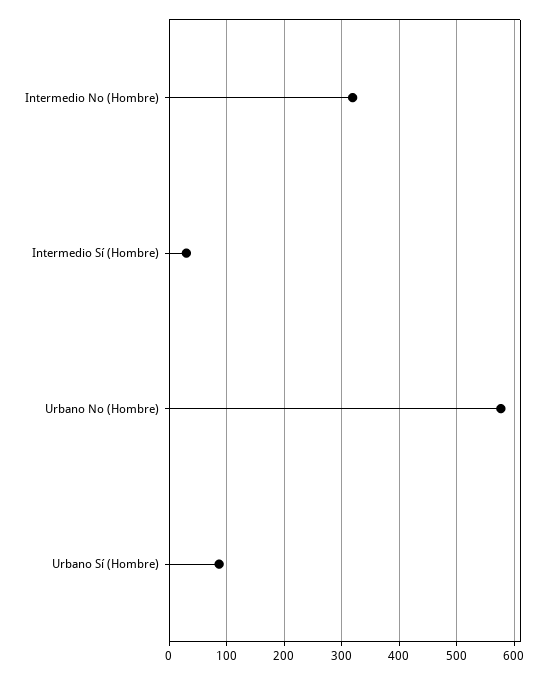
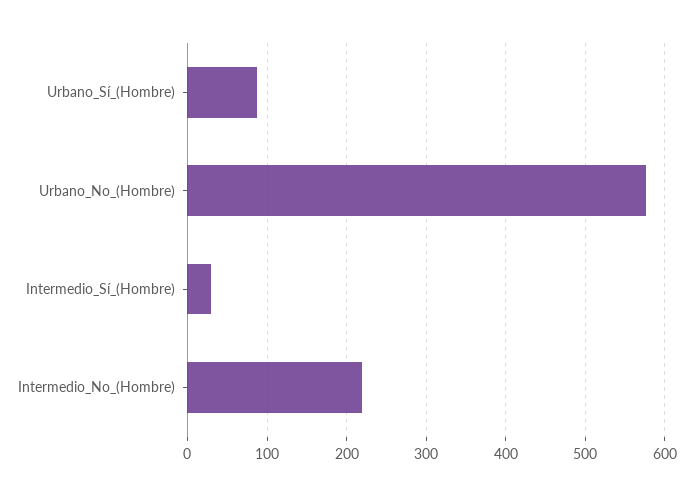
Intermedio No (Hombre): 320 -> 220

